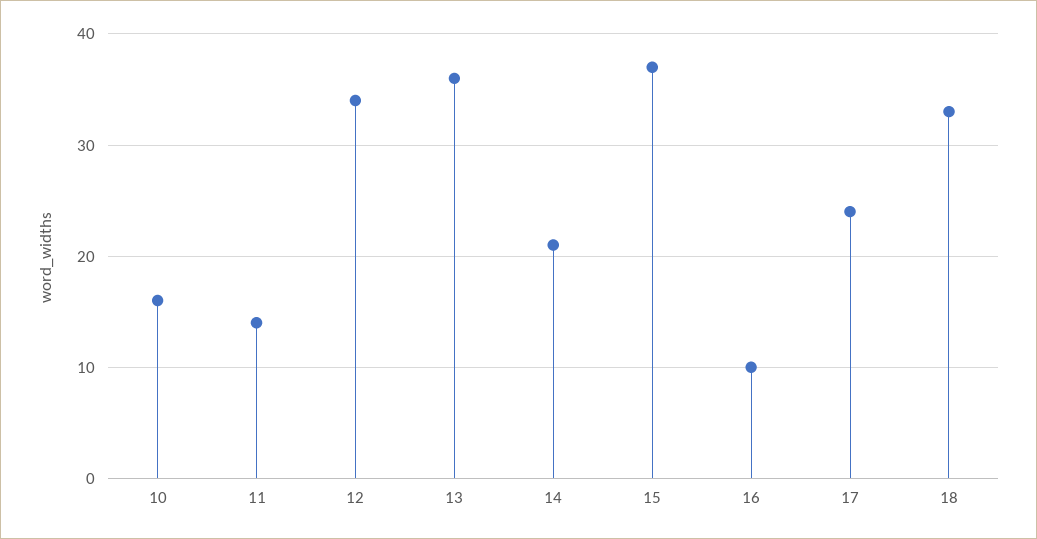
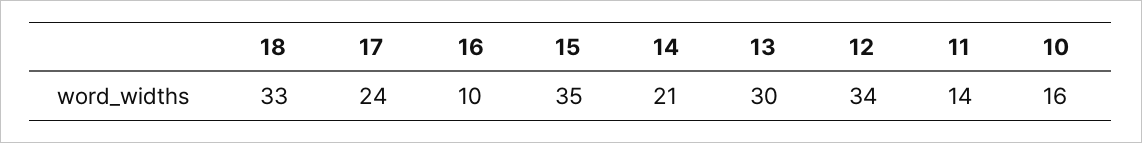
13: 36 -> 30
15: 37 -> 35

